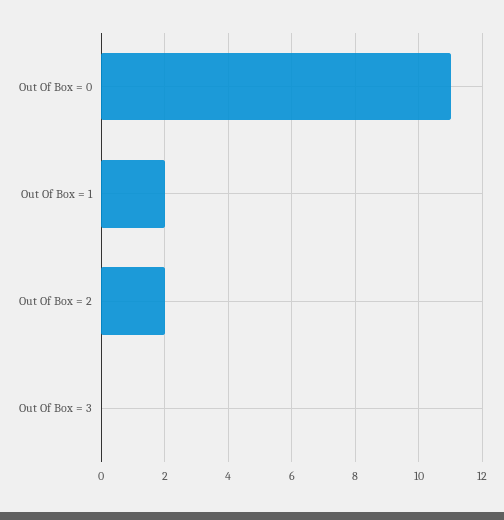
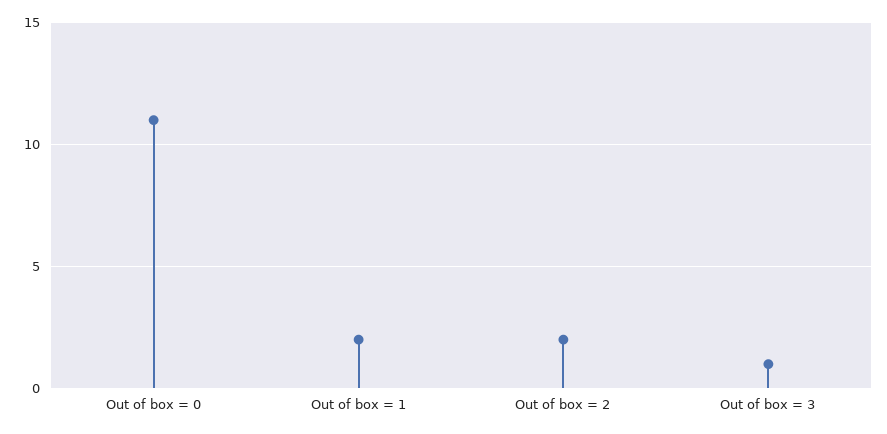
Out Of Box = 3: 0 -> 1

